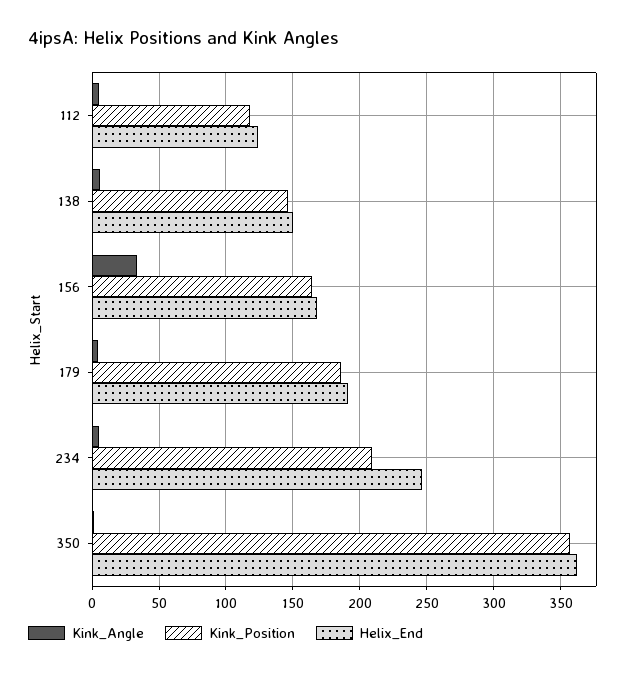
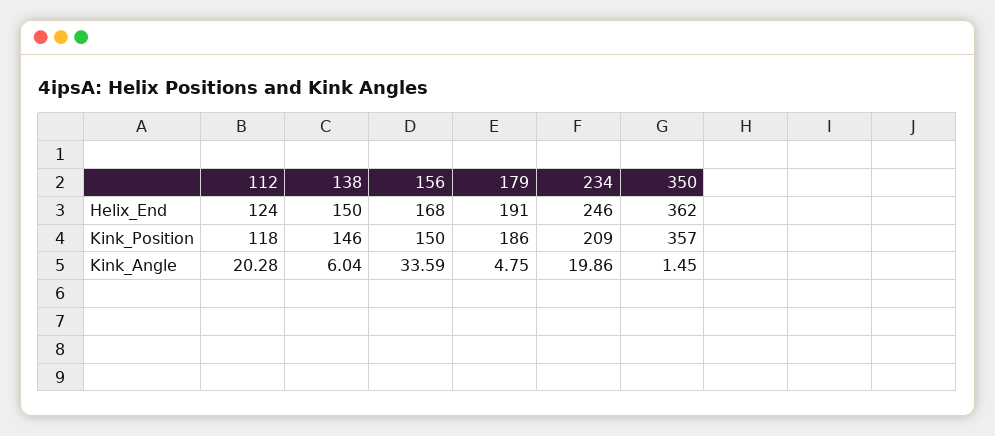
Kink_Angle, 112: 5 -> 20.28
Kink_Position, 156: 165 -> 150
Kink_Angle, 234: 5 -> 19.86

